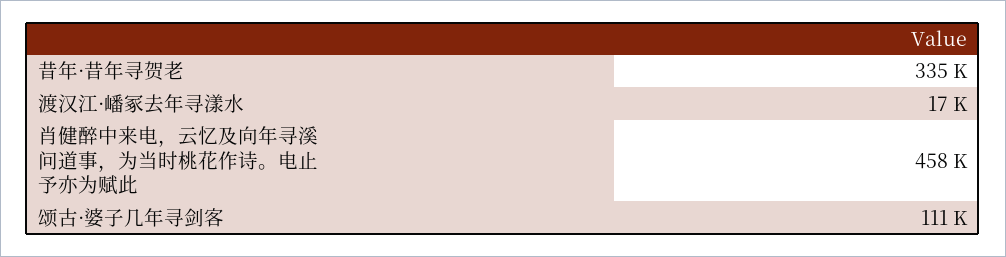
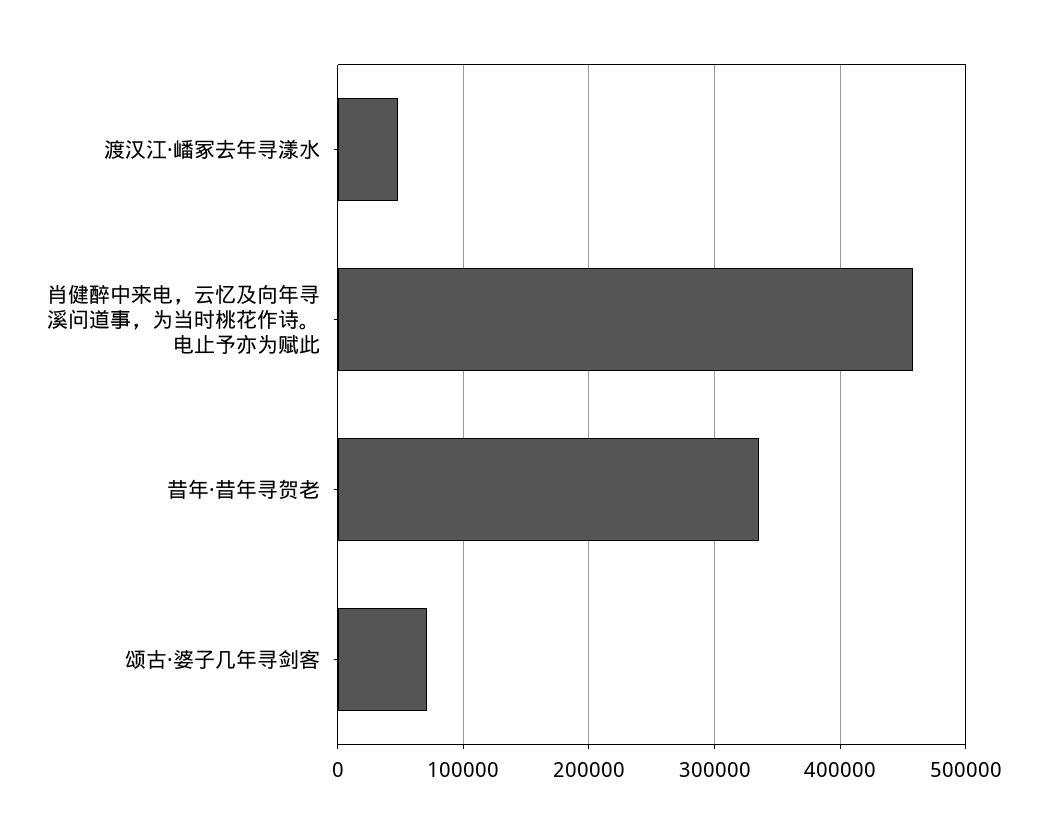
渡汉江·嶓冢去年寻漾水: 17000 -> 50000
颂古·婆子几年寻剑客: 111000 -> 70000

